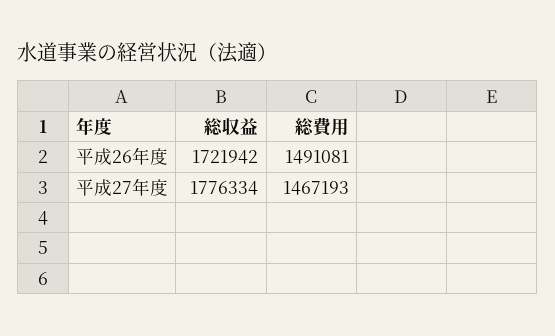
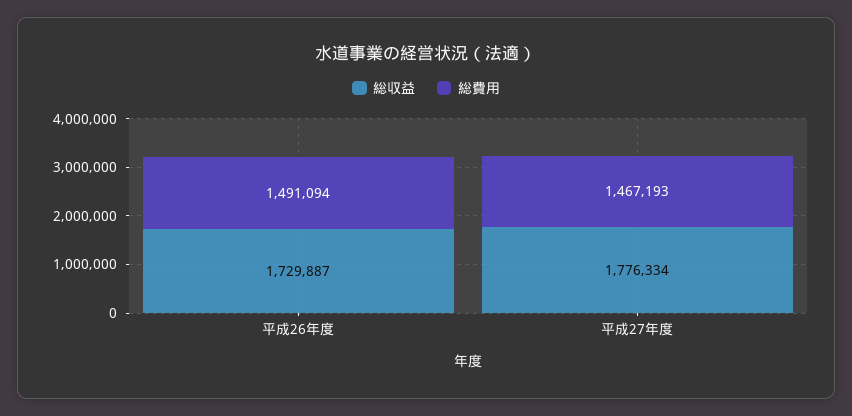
総収益, 平成26年度: 1721942 -> 1729887
総費用, 平成26年度: 1491081 -> 1491094

